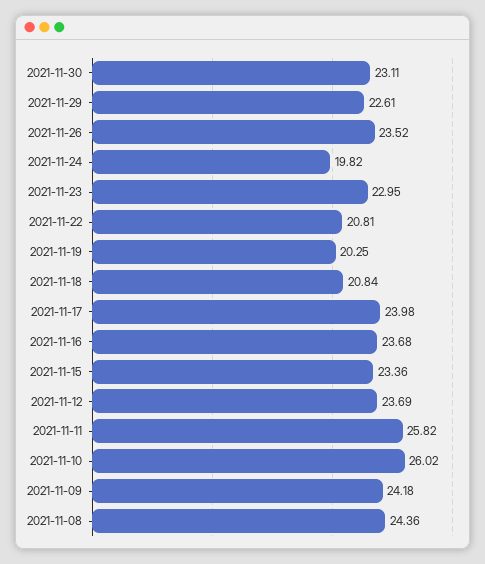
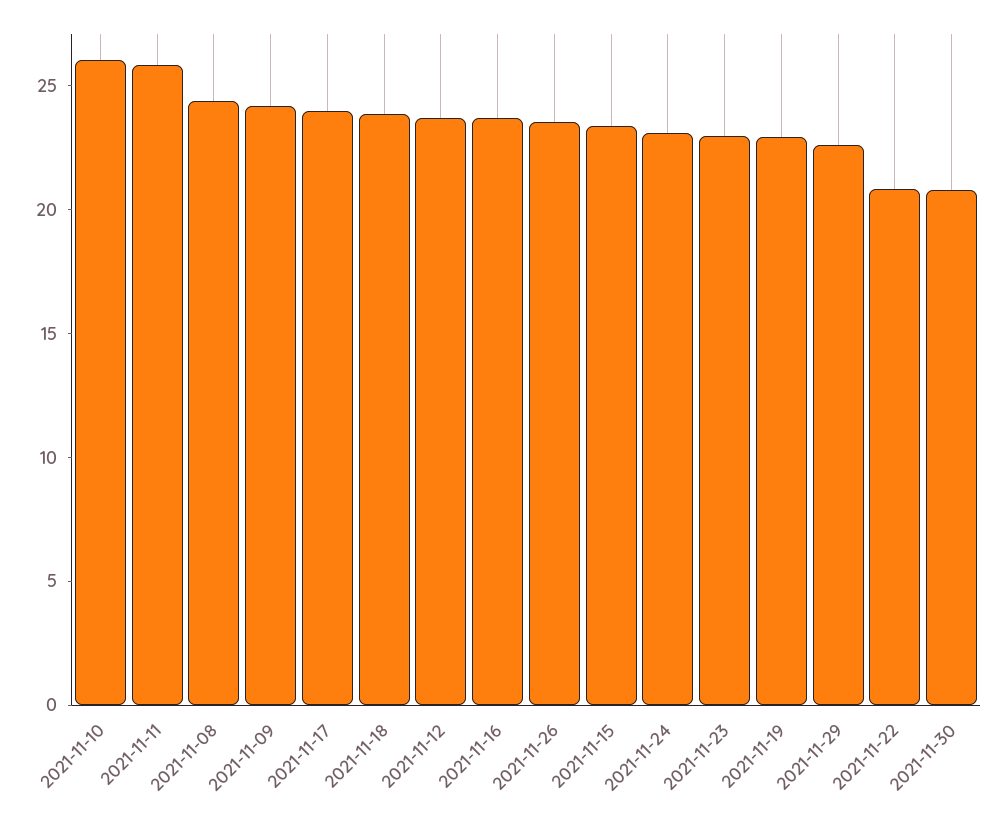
2021-11-30: 23.11 -> 21
2021-11-24: 19.82 -> 23
2021-11-19: 20.25 -> 23
2021-11-18: 20.84 -> 24

